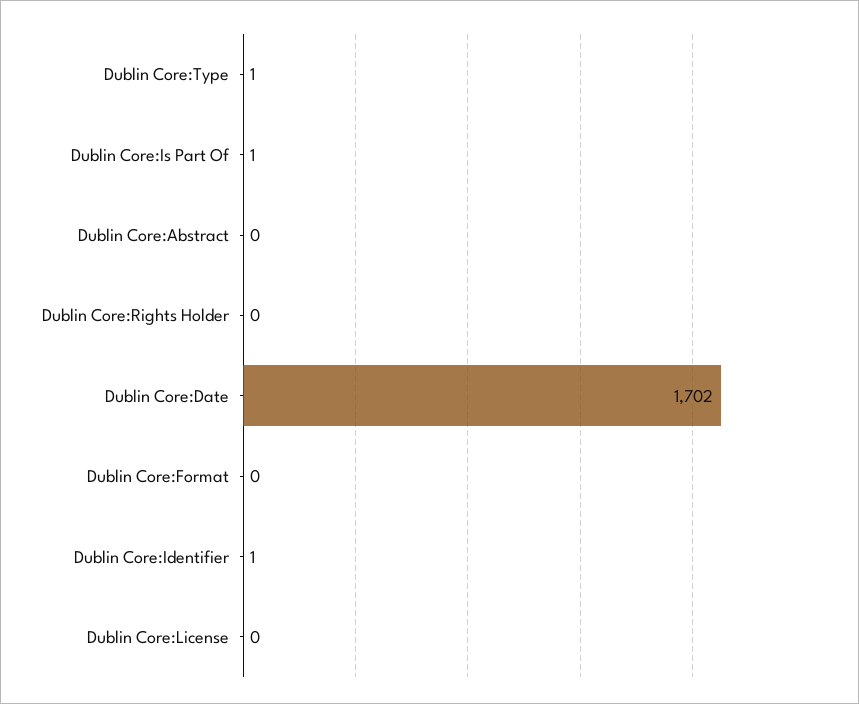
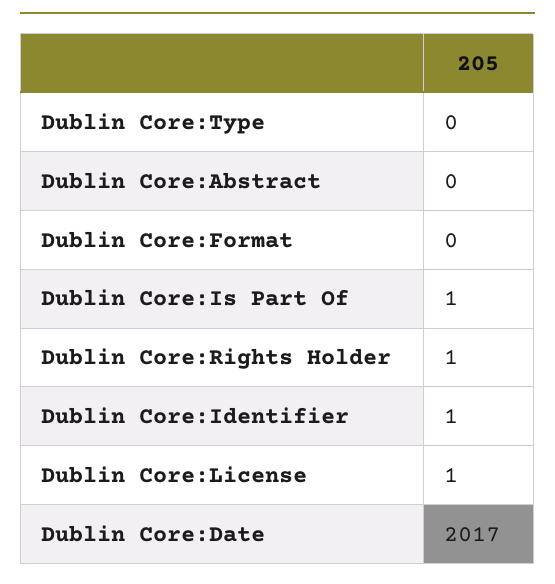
Dublin Core:Type: 1 -> 0
Dublin Core:Rights Holder: 0 -> 1
Dublin Core:Date: 1702 -> 2017
Dublin Core:License: 0 -> 1

